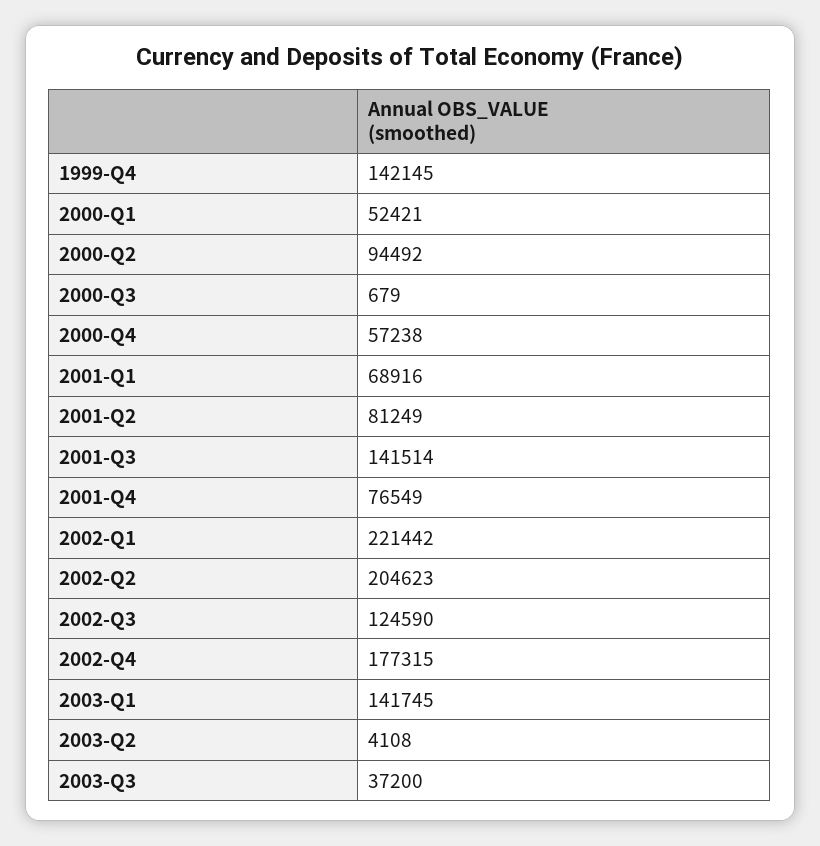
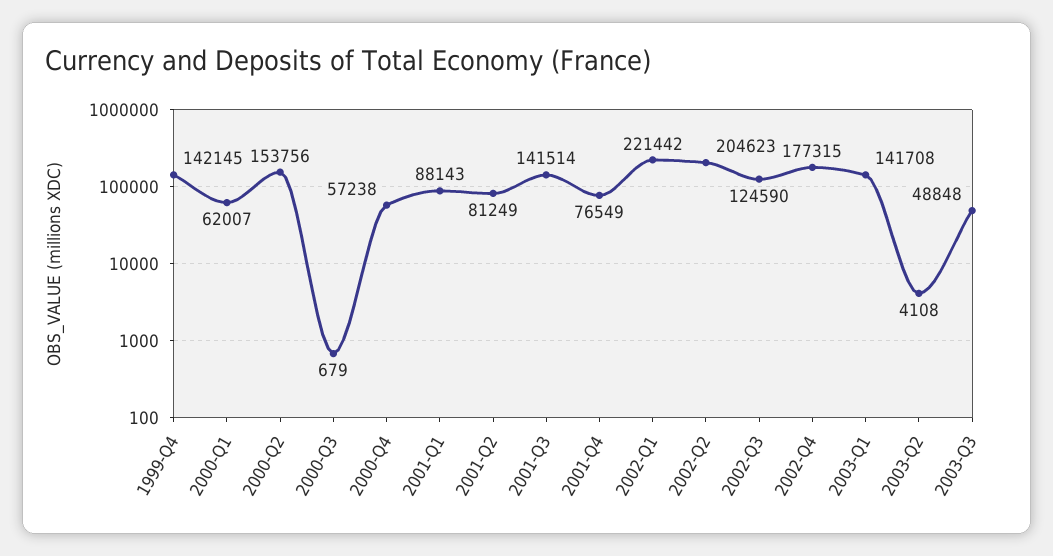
2000-Q1: 52421 -> 62007
2000-Q2: 94492 -> 153756
2001-Q1: 68916 -> 88143
2003-Q1: 141745 -> 141708
2003-Q3: 37200 -> 48848

